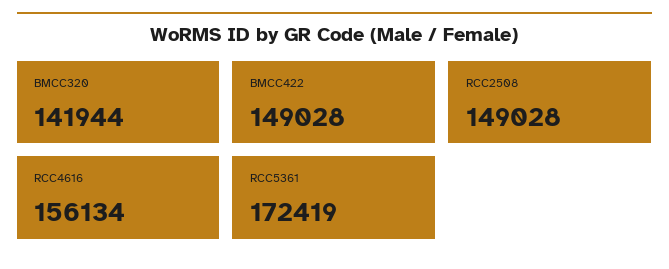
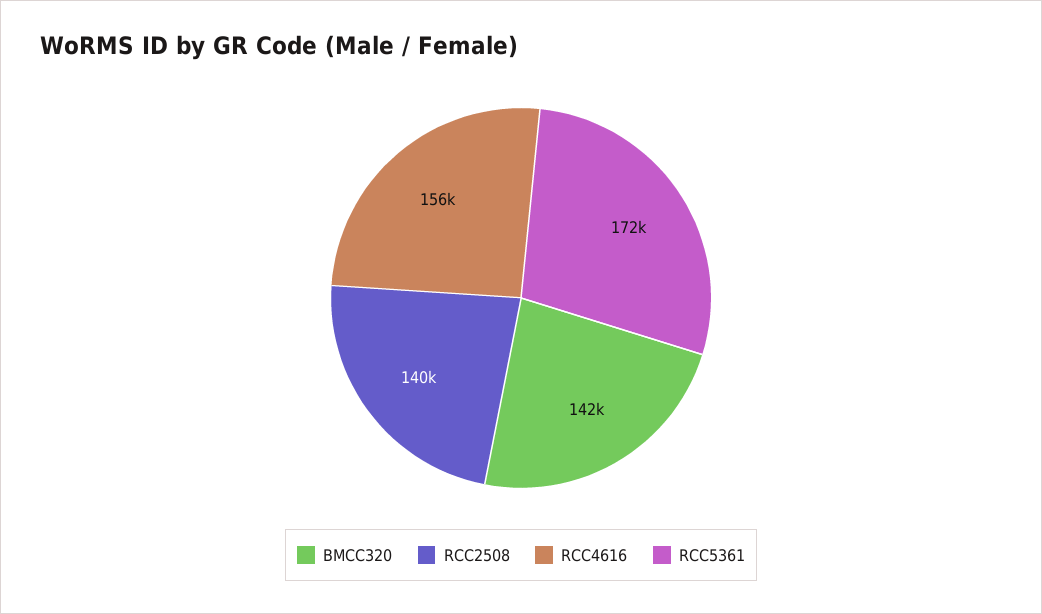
BMCC422: 149028 -> none
RCC2508: 149028 -> 140000

